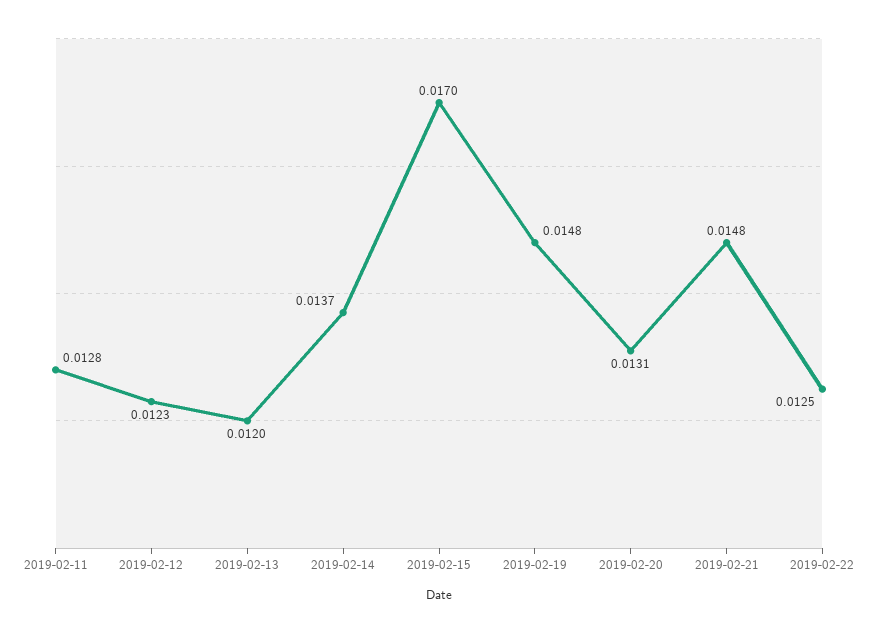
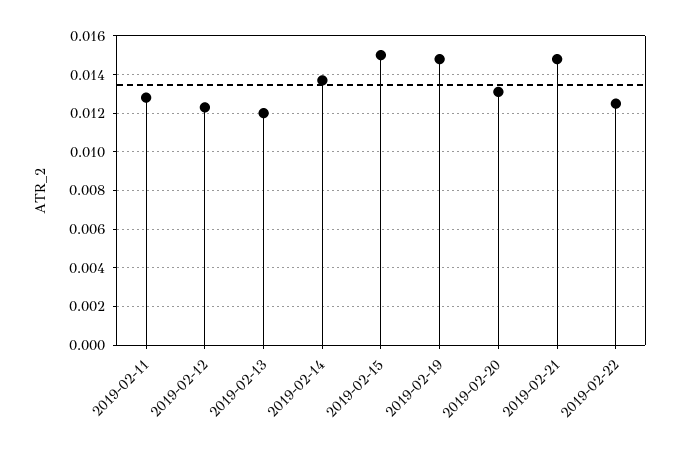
2019-02-15: 0.017 -> 0.015

